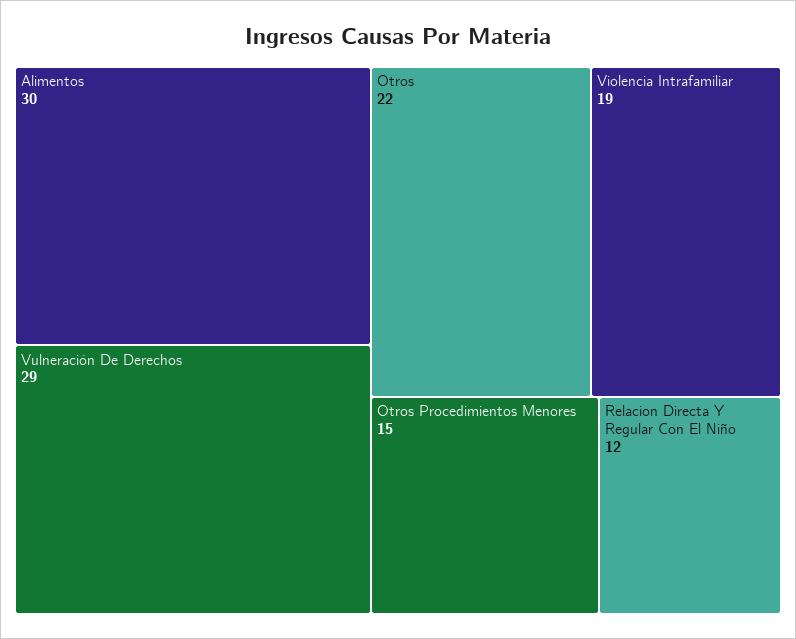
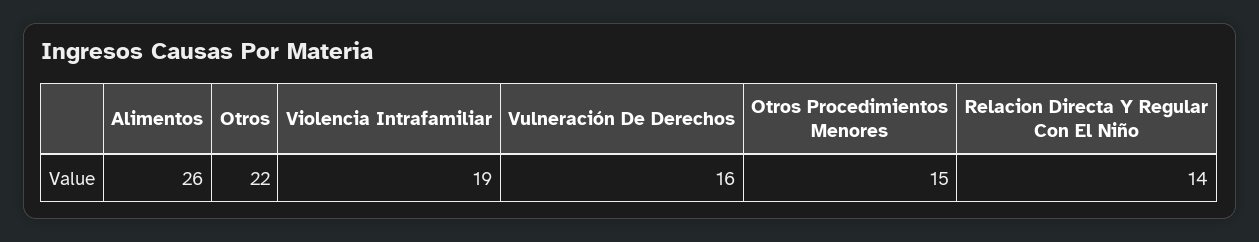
Alimentos: 30 -> 26
Vulneración De Derechos: 29 -> 16
Relacion Directa Y Regular Con El Niño: 12 -> 14

